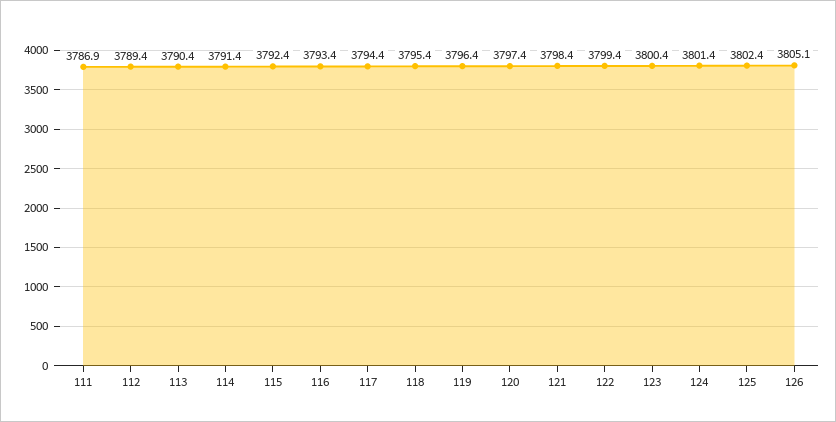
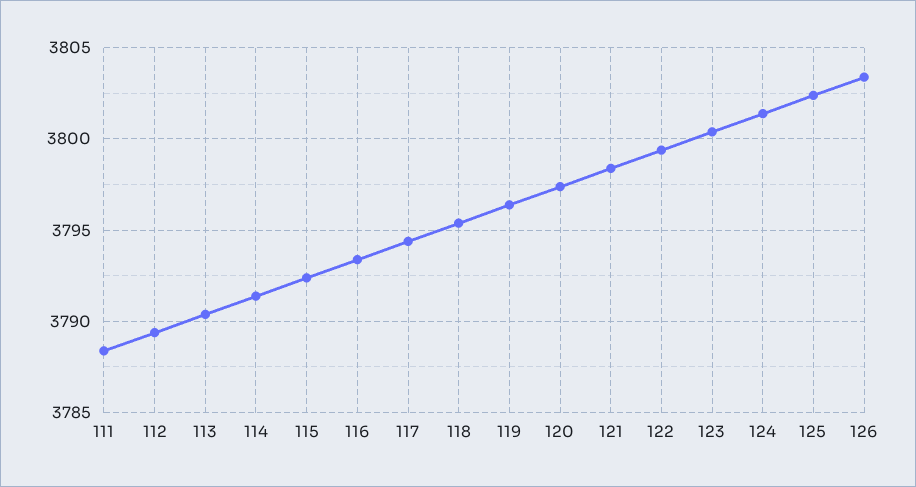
111: 3786.9 -> 3788.5
126: 3805.1 -> 3803.5

